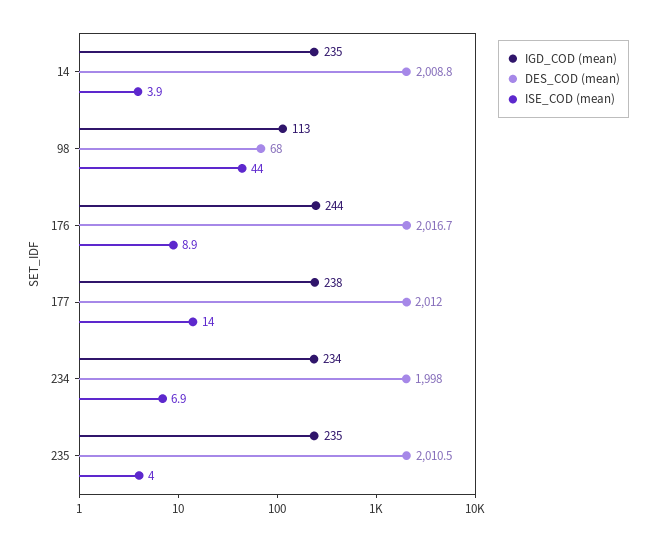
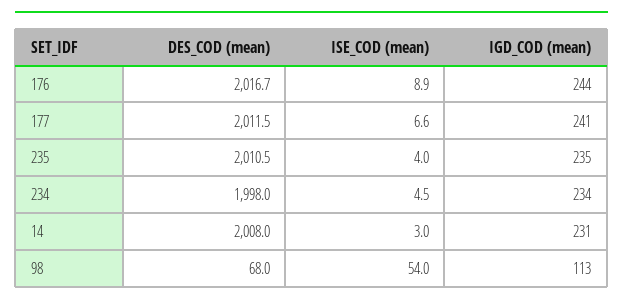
IGD_COD (mean), 14: 235 -> 231
DES_COD (mean), 14: 2008.8 -> 2008
ISE_COD (mean), 14: 3.9 -> 3
ISE_COD (mean), 98: 44 -> 54
IGD_COD (mean), 177: 238 -> 241
DES_COD (mean), 177: 2012 -> 2011.5
ISE_COD (mean), 177: 14 -> 6.6
ISE_COD (mean), 234: 6.9 -> 4.5

